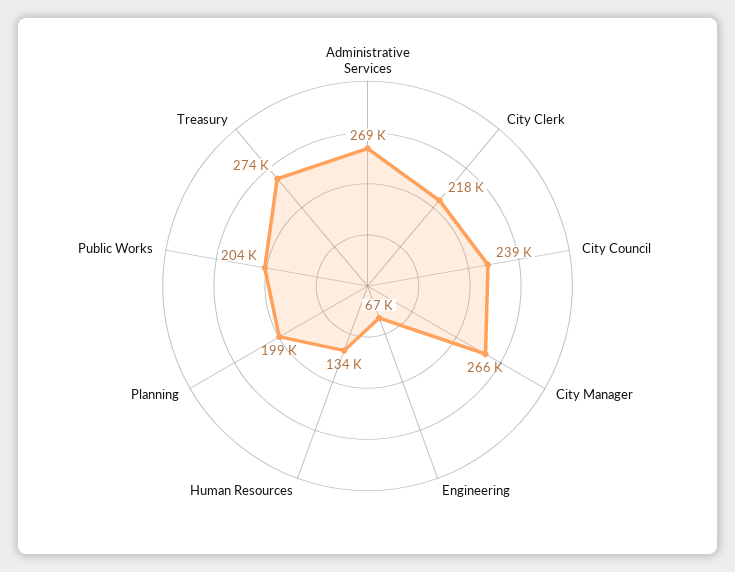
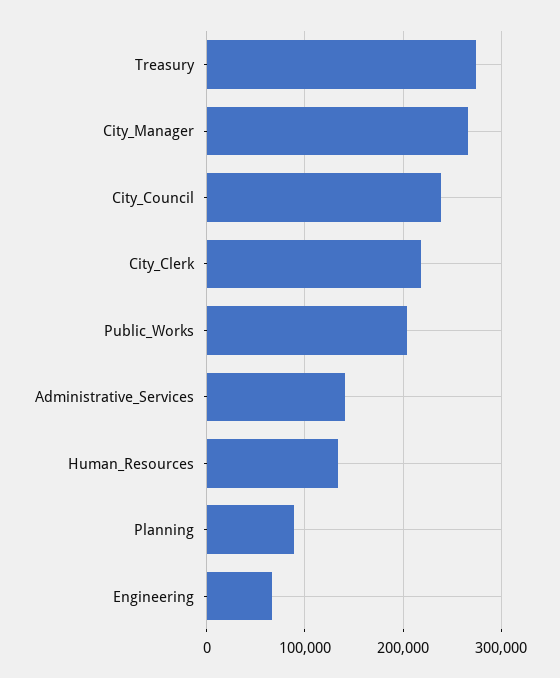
Administrative Services: 269000 -> 140000
Planning: 199000 -> 90000

